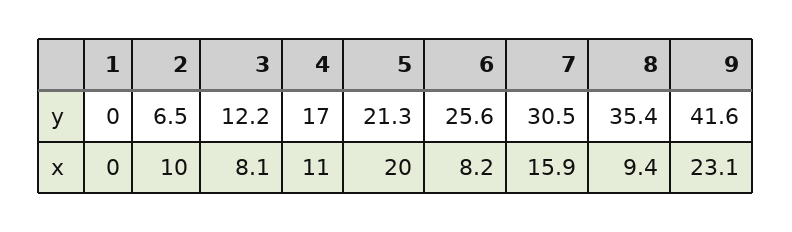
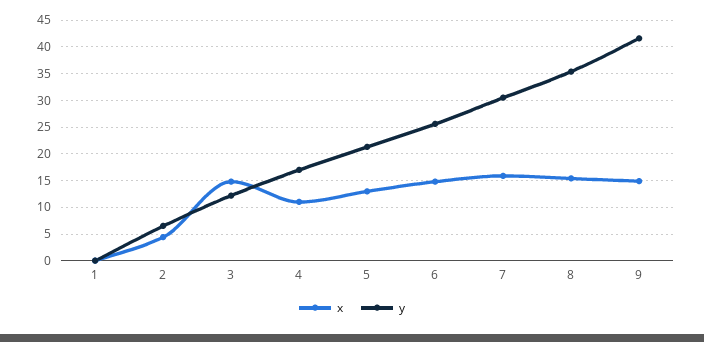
x, 2: 10 -> 5
x, 3: 8.1 -> 15
x, 5: 20 -> 12.5
x, 6: 8.2 -> 15
x, 8: 9.4 -> 15
x, 9: 23.1 -> 15

